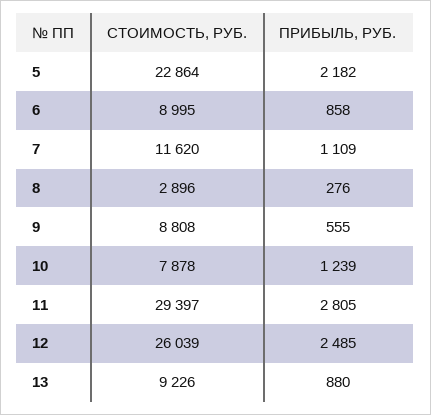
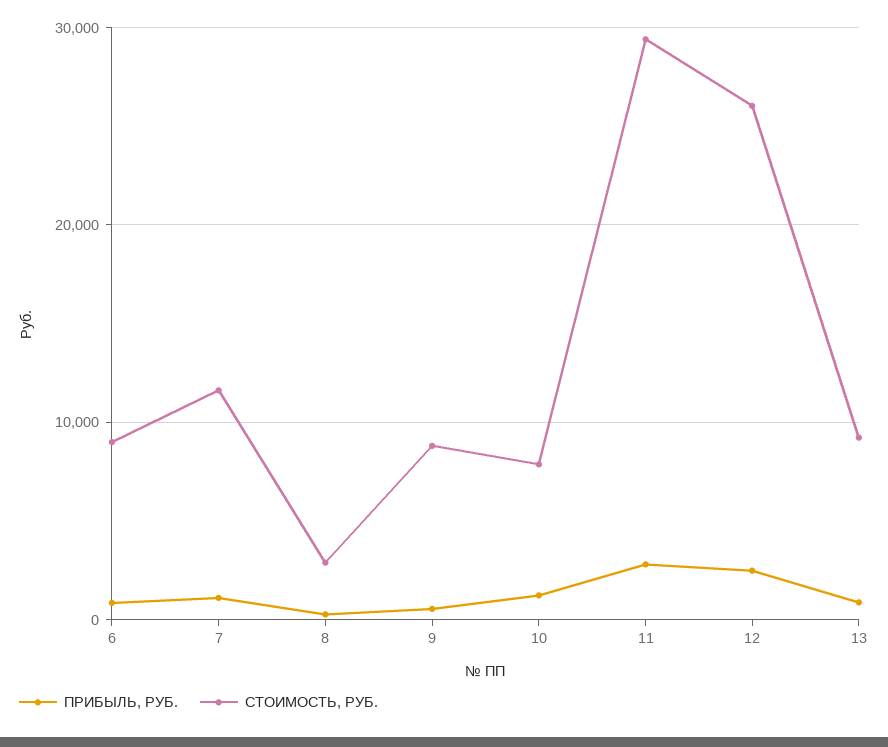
СТОИМОСТЬ, РУБ., 5: 22864 -> none
ПРИБЫЛЬ, РУБ., 5: 2182 -> none

